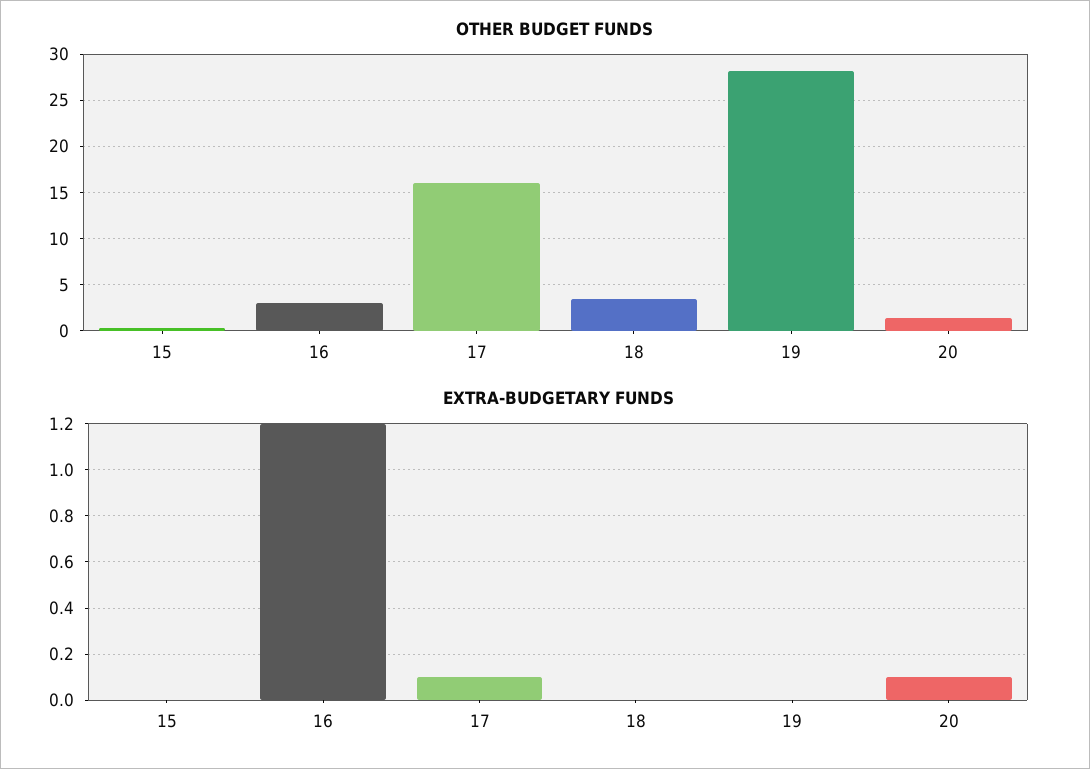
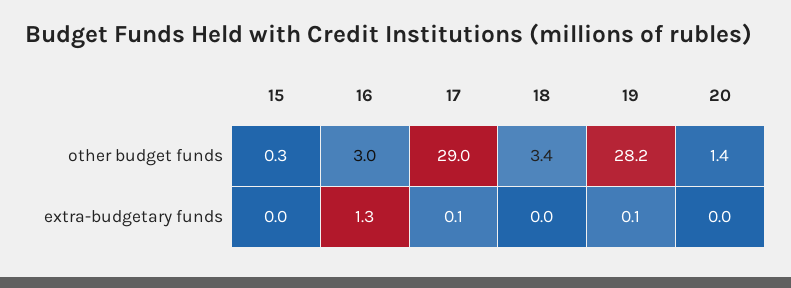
OTHER BUDGET FUNDS, 17: 16 -> 29
EXTRA-BUDGETARY FUNDS, 16: 1.2 -> 1.3
EXTRA-BUDGETARY FUNDS, 19: 0 -> 0.1
EXTRA-BUDGETARY FUNDS, 20: 0.1 -> 0

